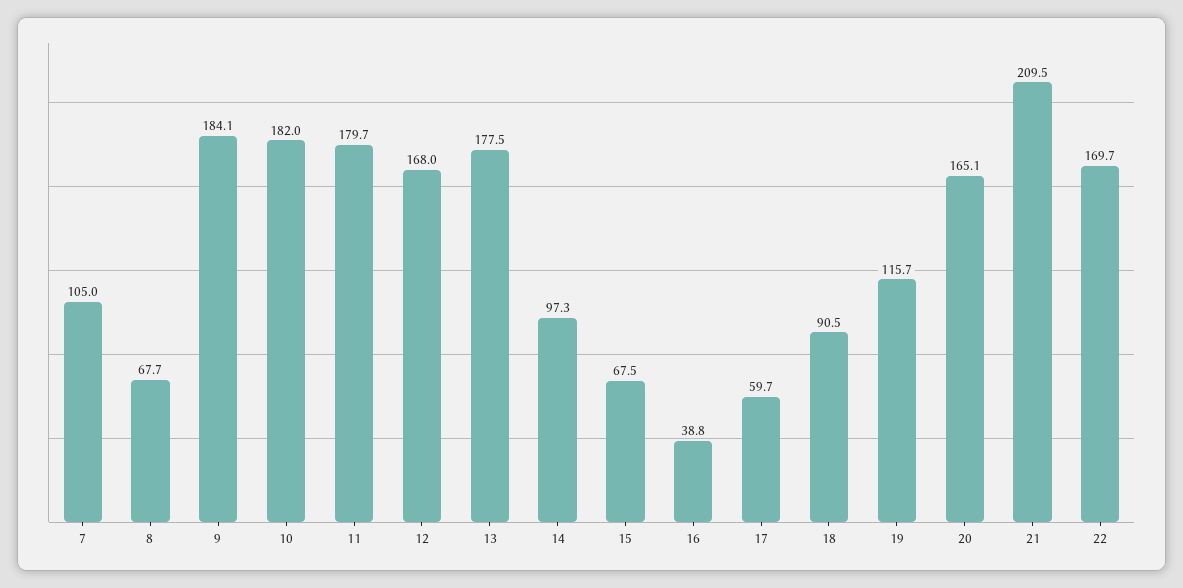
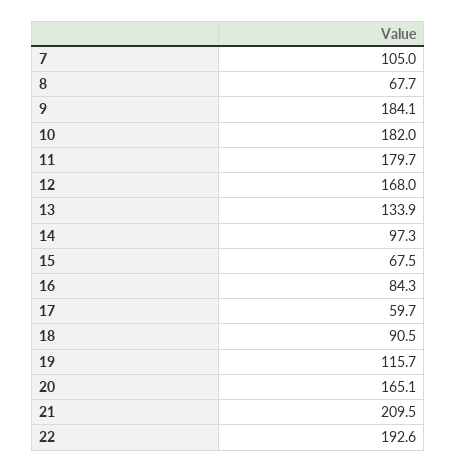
13: 177.5 -> 133.9
16: 38.8 -> 84.3
22: 169.7 -> 192.6

